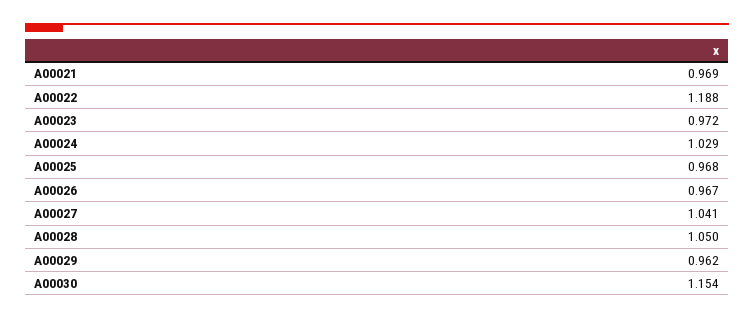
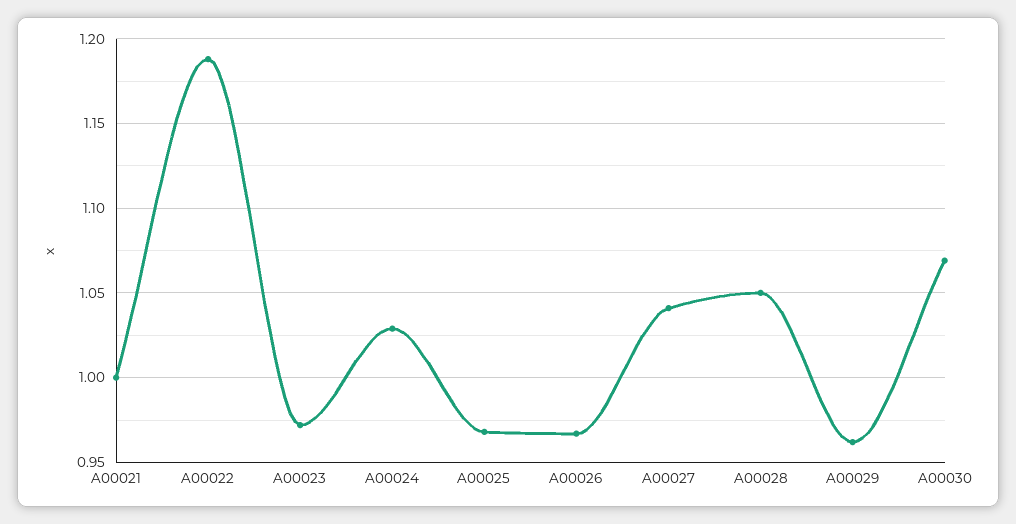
A00021: 0.969 -> 1
A00030: 1.154 -> 1.07

